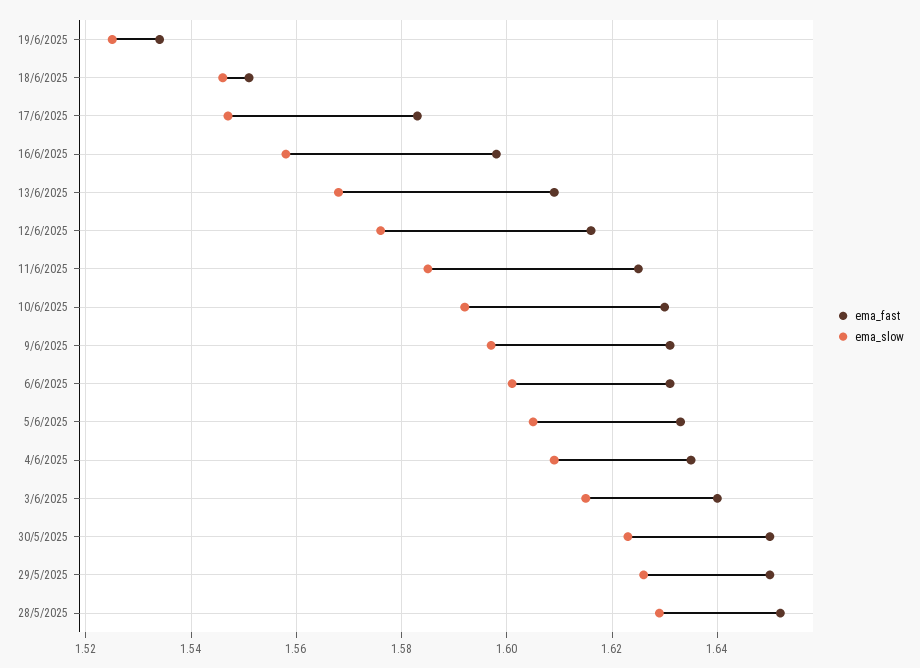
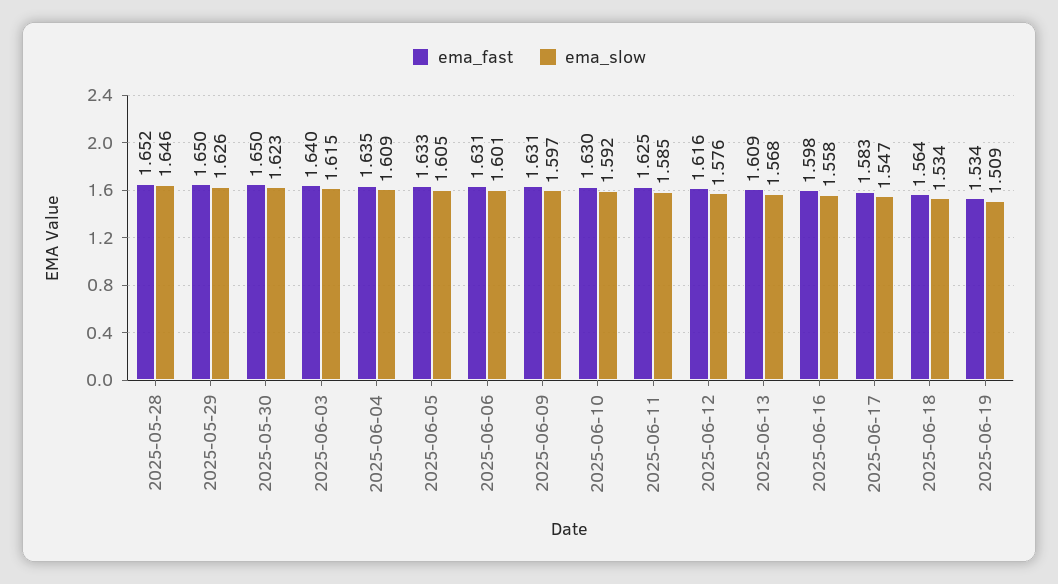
ema_slow, 19/6/2025: 1.525 -> 1.509
ema_fast, 18/6/2025: 1.55 -> 1.564
ema_slow, 18/6/2025: 1.545 -> 1.534
ema_slow, 28/5/2025: 1.63 -> 1.646

